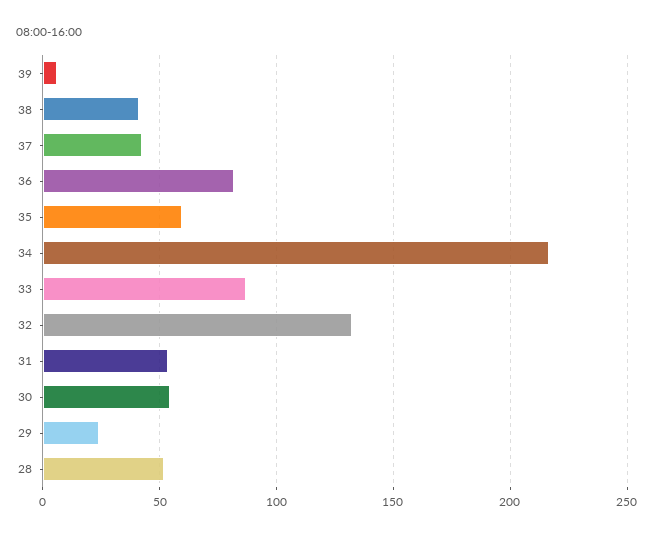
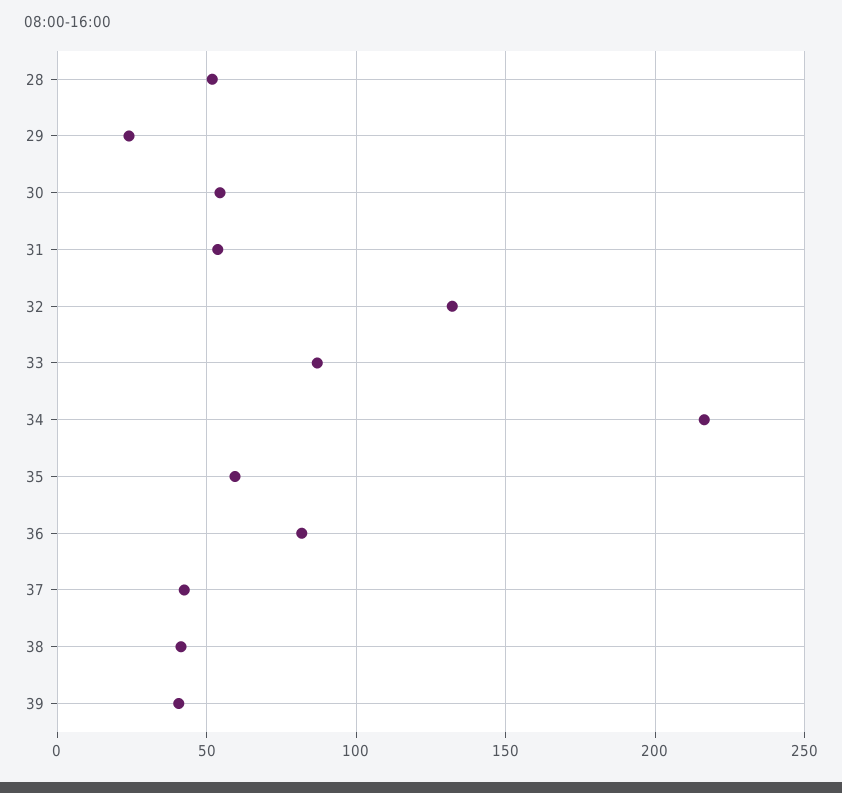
39: 5 -> 40

